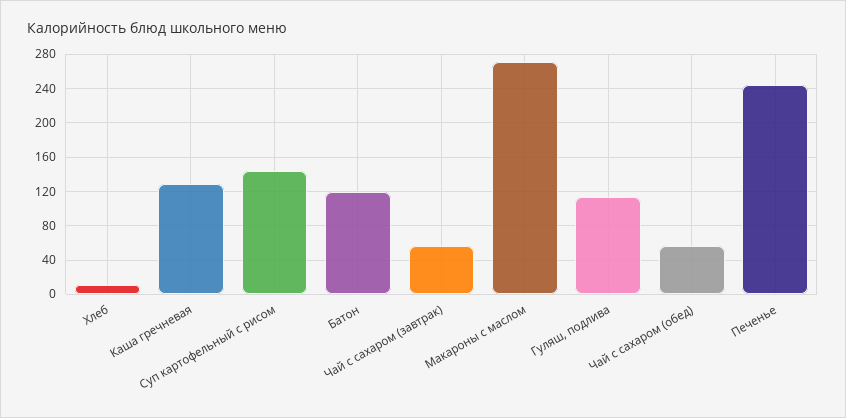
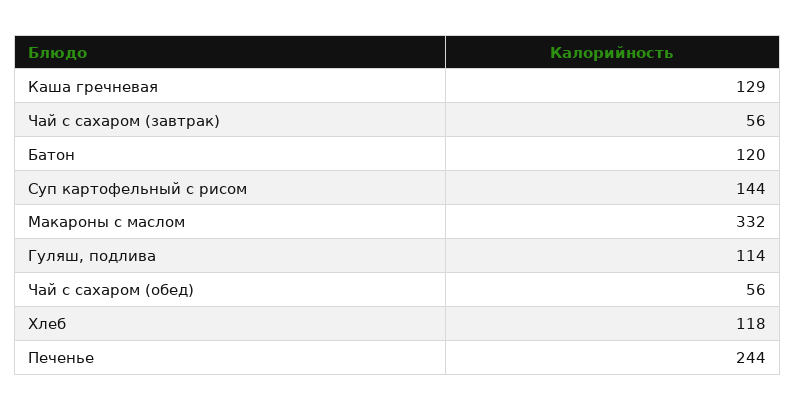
Хлеб: 10 -> 118
Макароны с маслом: 270 -> 332

